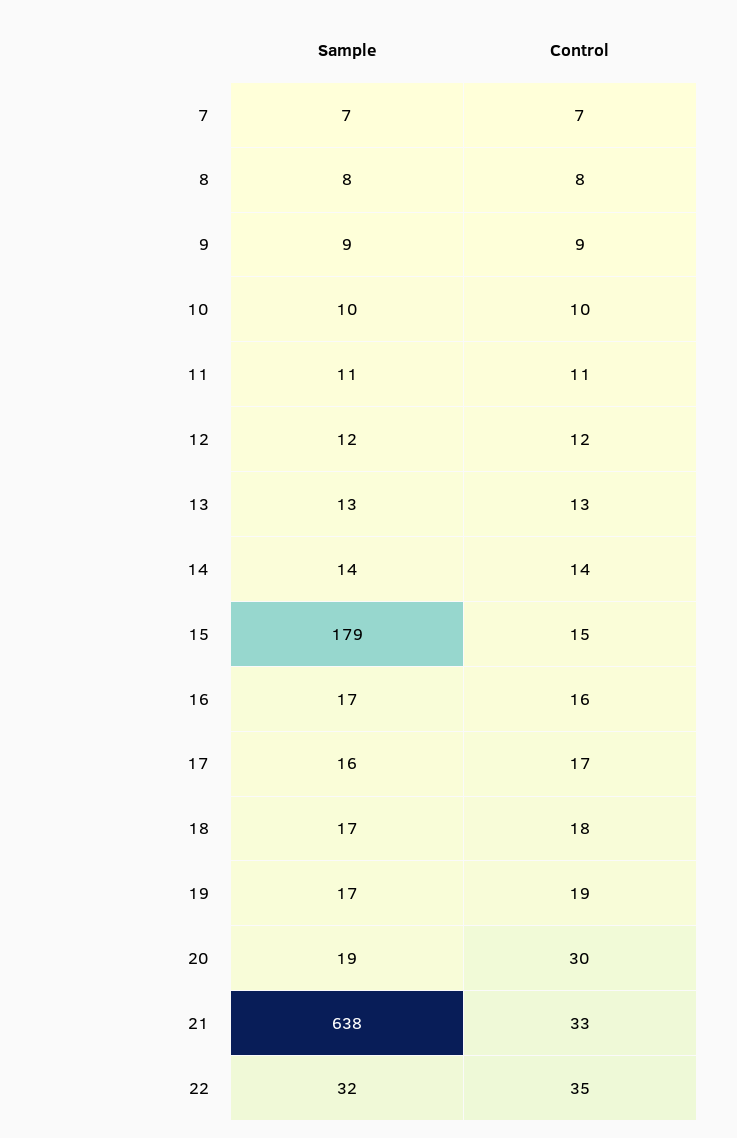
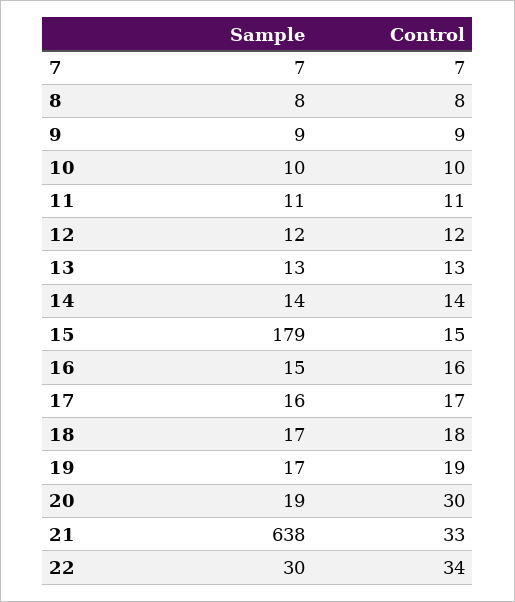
Sample, 16: 17 -> 15
Sample, 22: 32 -> 30
Control, 22: 35 -> 34

